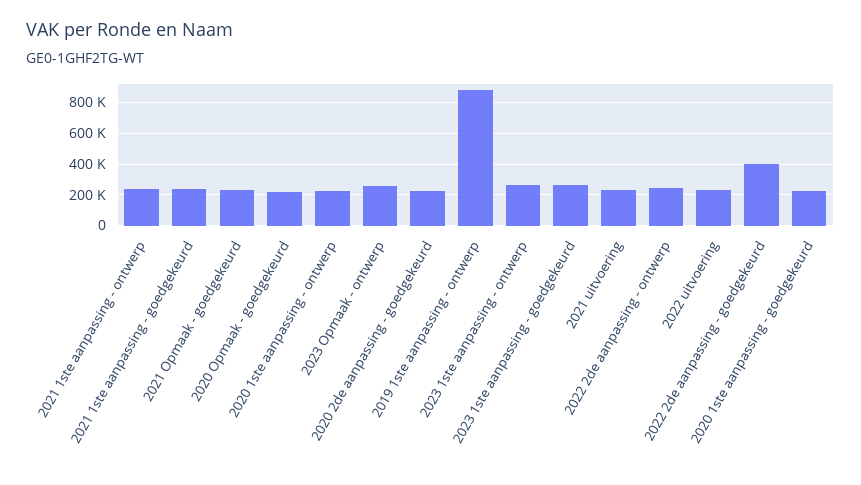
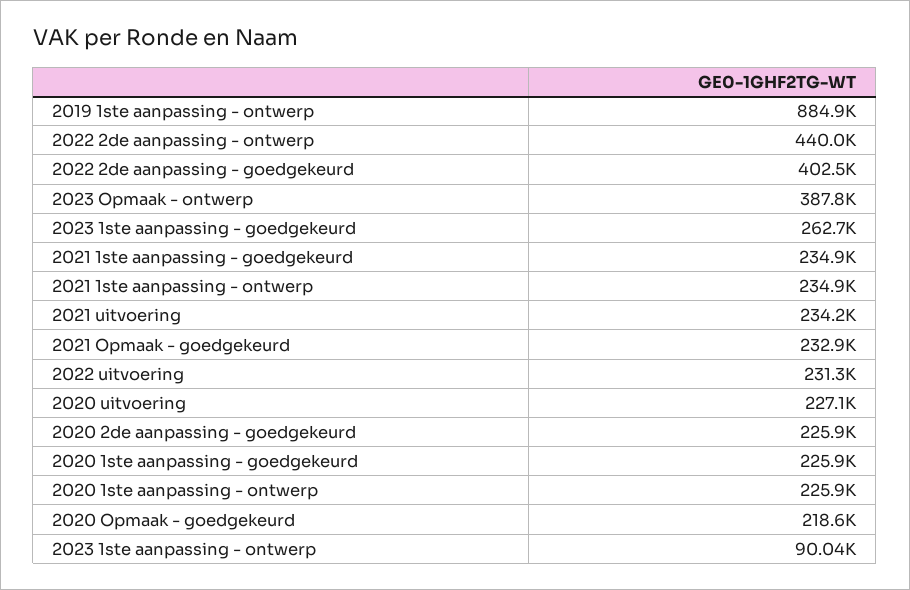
2023 Opmaak - ontwerp: 250000 -> 387800
2023 1ste aanpassing - ontwerp: 250000 -> 90040
2022 2de aanpassing - ontwerp: 250000 -> 440000
2020 uitvoering: none -> 227100

